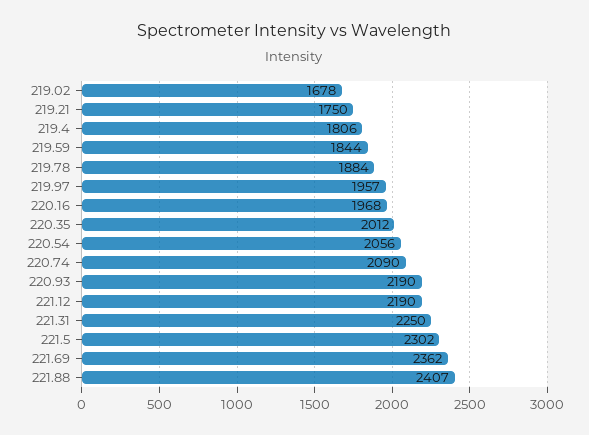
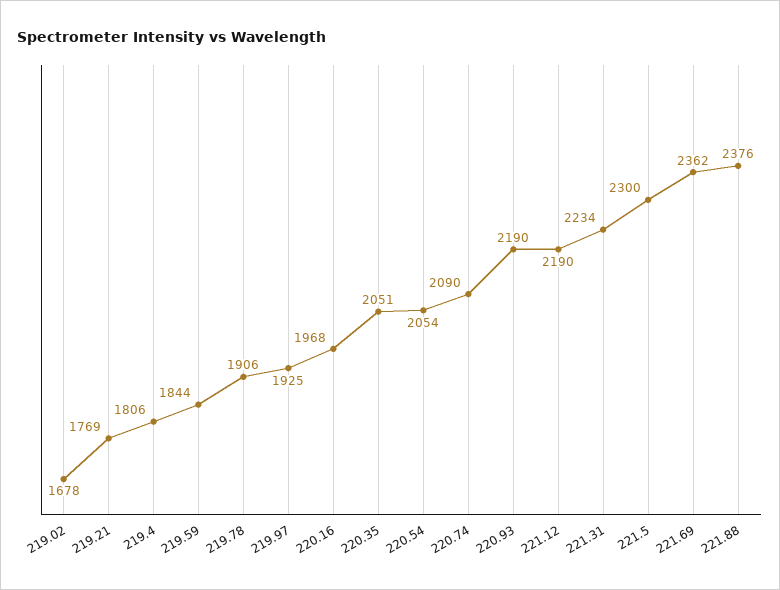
219.21: 1750 -> 1769
219.78: 1884 -> 1906
219.97: 1957 -> 1925
220.35: 2012 -> 2051
220.54: 2056 -> 2054
221.31: 2250 -> 2234
221.5: 2302 -> 2300
221.88: 2407 -> 2376

